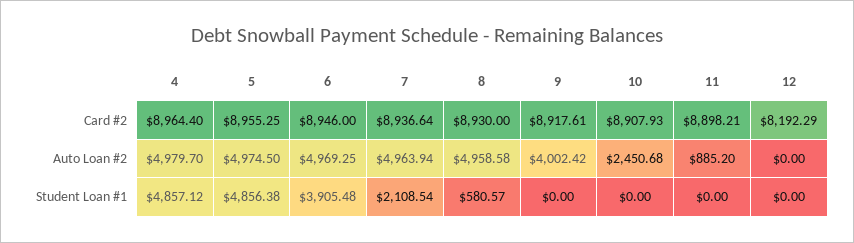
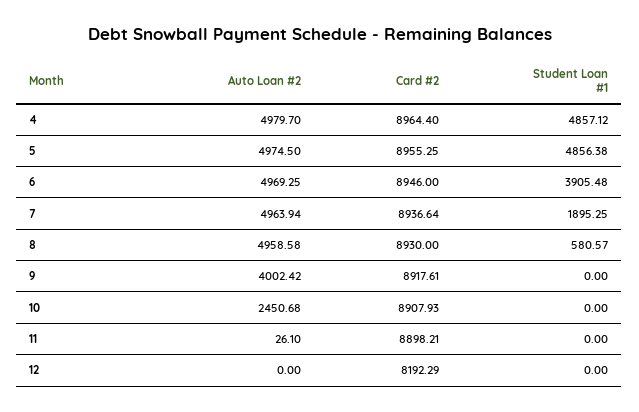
11, Auto Loan #2: 885.2 -> 26.1
7, Student Loan #1: 2108.54 -> 1895.25

